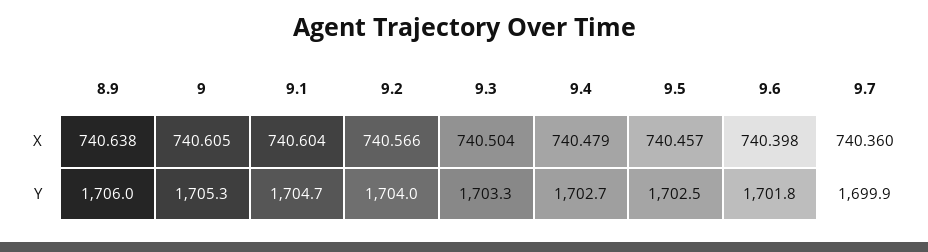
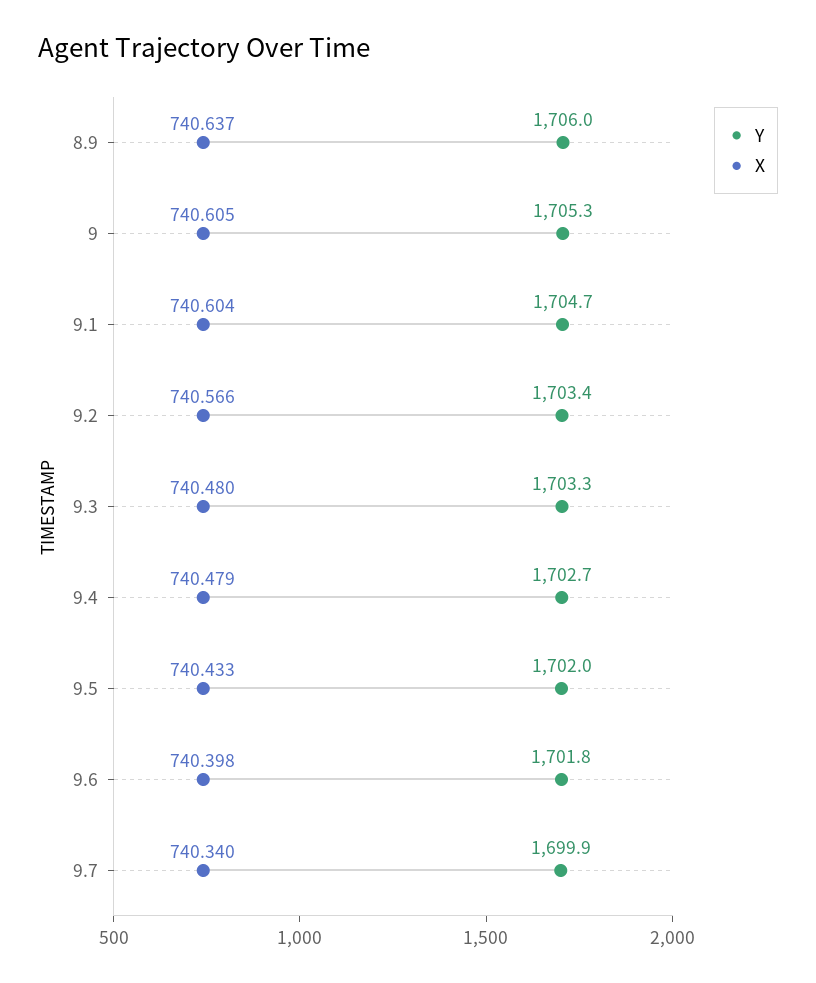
X, 8.9: 740.638 -> 740.637
X, 9.3: 740.504 -> 740.48
X, 9.5: 740.457 -> 740.433
X, 9.7: 740.36 -> 740.34
Y, 9.2: 1704 -> 1703.4
Y, 9.5: 1702.5 -> 1702

